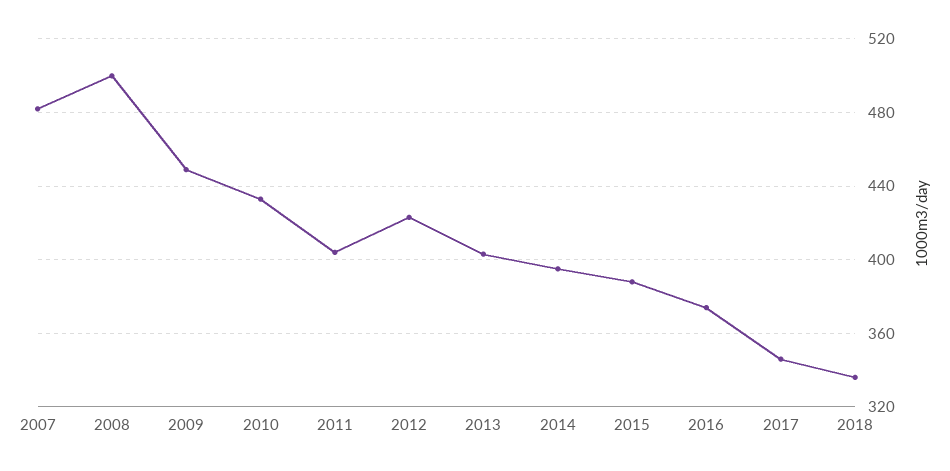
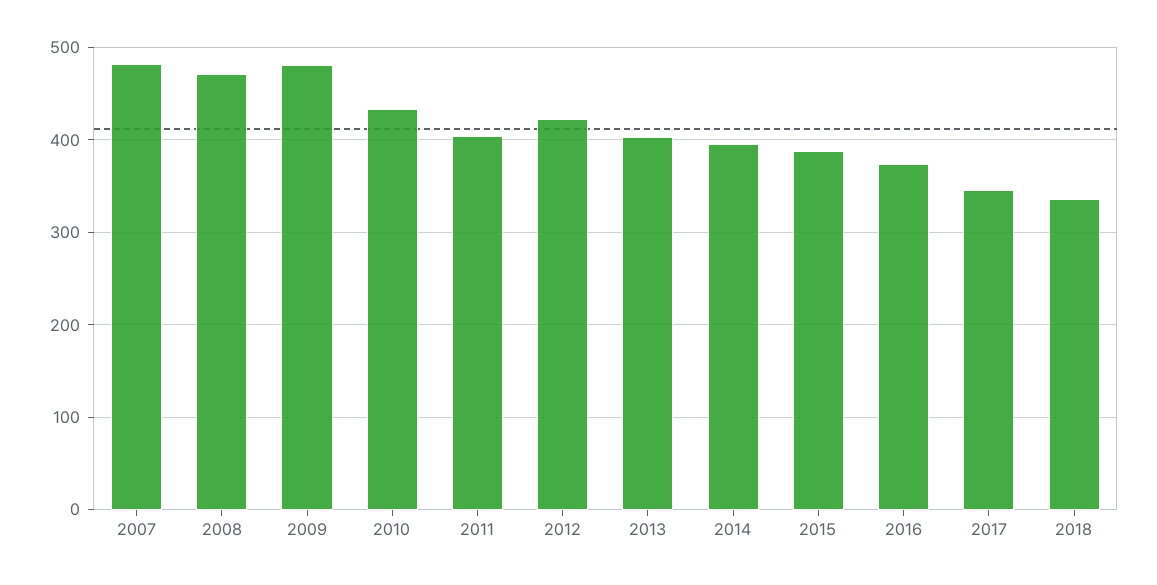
2008: 500 -> 470
2009: 450 -> 480

